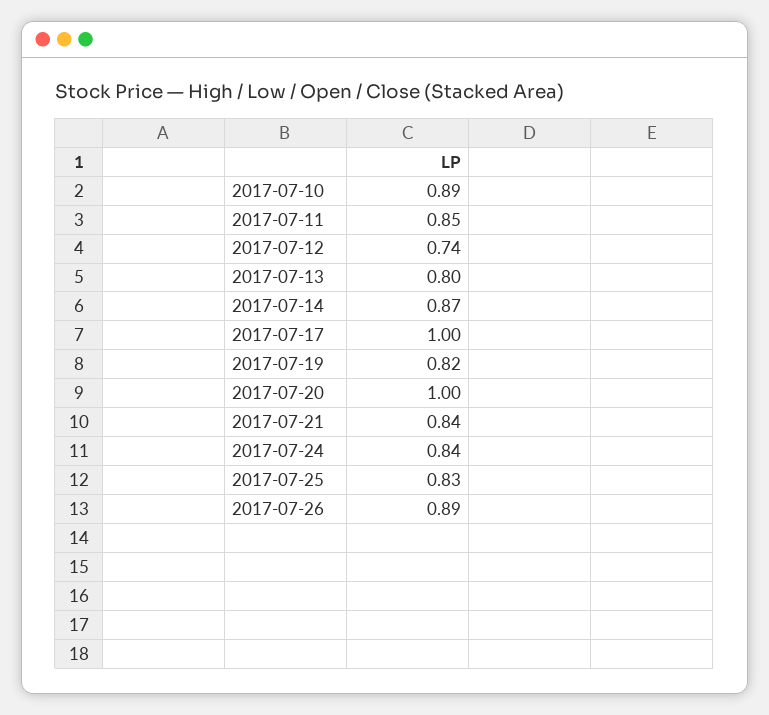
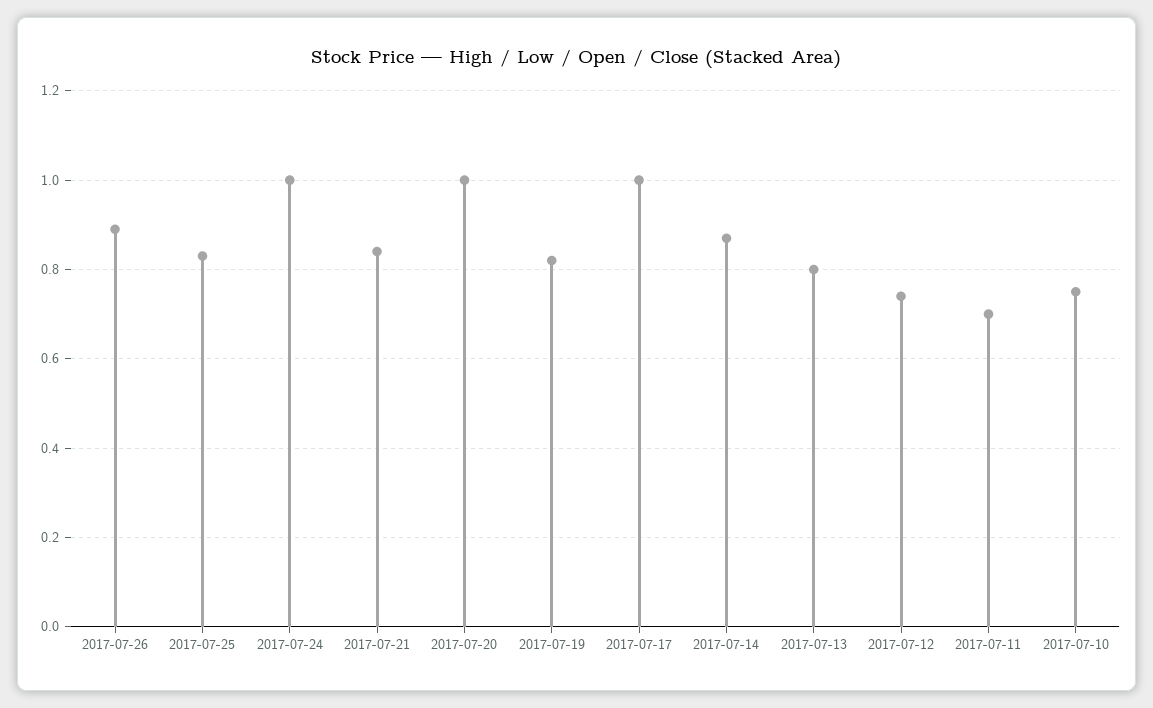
2017-07-10: 0.89 -> 0.75
2017-07-11: 0.85 -> 0.7
2017-07-24: 0.84 -> 1

